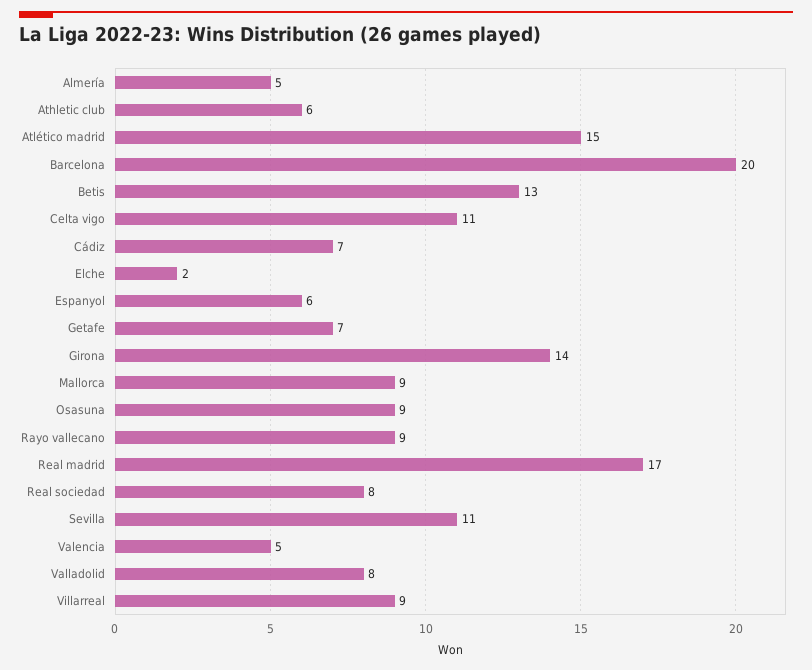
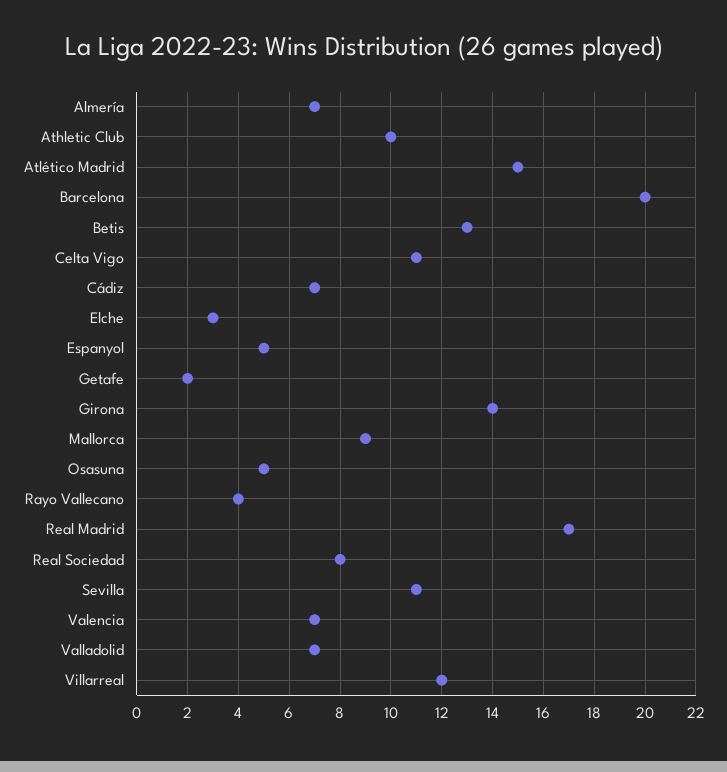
Almería: 5 -> 7
Athletic club: 6 -> 10
Elche: 2 -> 3
Espanyol: 6 -> 5
Getafe: 7 -> 2
Osasuna: 9 -> 5
Rayo vallecano: 9 -> 4
Valencia: 5 -> 7
Valladolid: 8 -> 7
Villarreal: 9 -> 12

